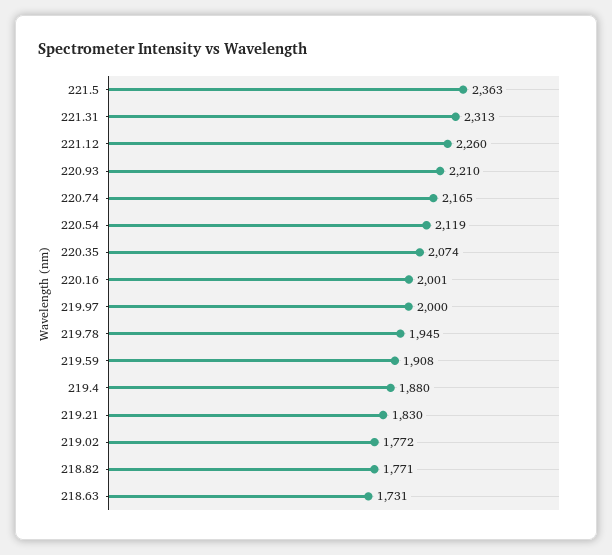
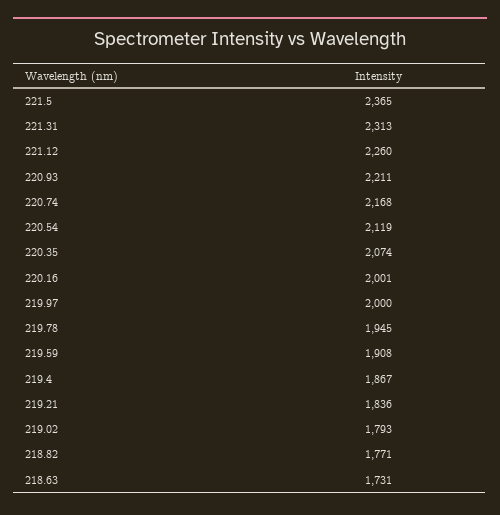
221.5: 2363 -> 2365
220.93: 2210 -> 2211
220.74: 2165 -> 2168
219.4: 1880 -> 1867
219.21: 1830 -> 1836
219.02: 1772 -> 1793

